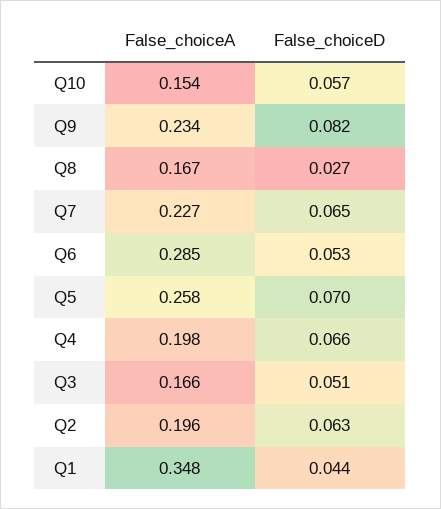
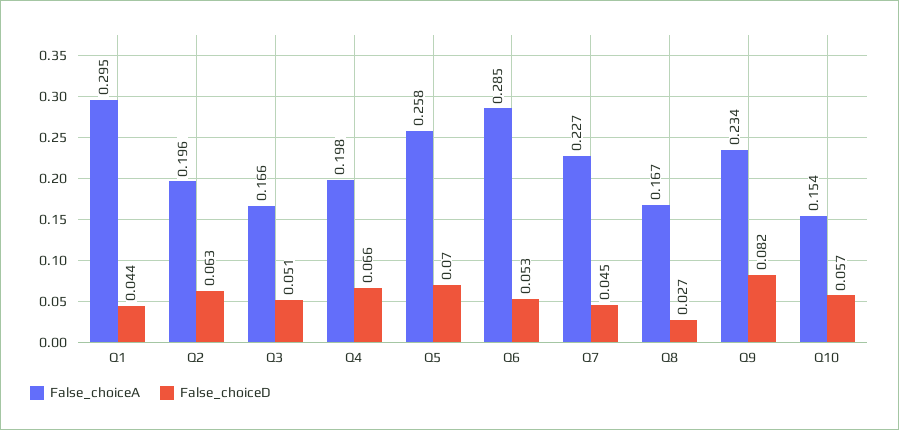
False_choiceD, Q7: 0.065 -> 0.045
False_choiceA, Q1: 0.348 -> 0.295

